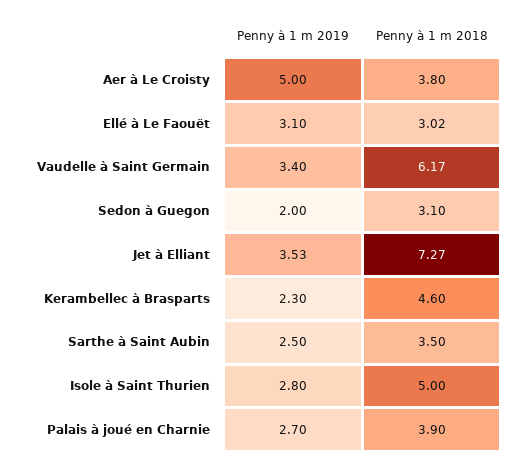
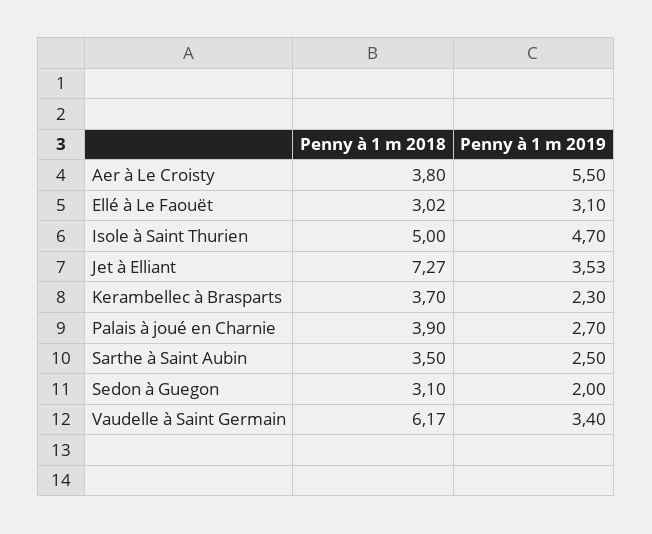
Penny à 1 m 2019, Aer à Le Croisty: 5 -> 5.5
Penny à 1 m 2018, Kerambellec à Brasparts: 4.6 -> 3.7
Penny à 1 m 2019, Isole à Saint Thurien: 2.8 -> 4.7

